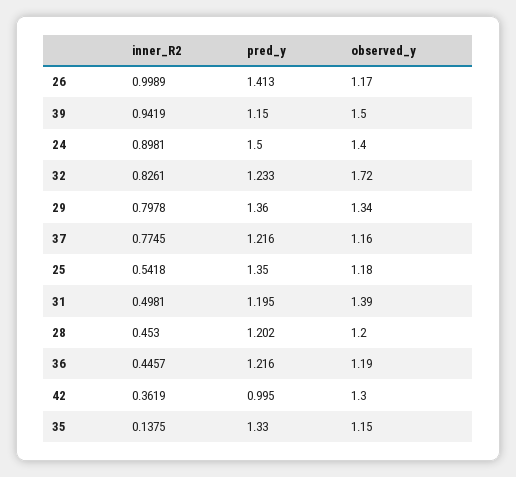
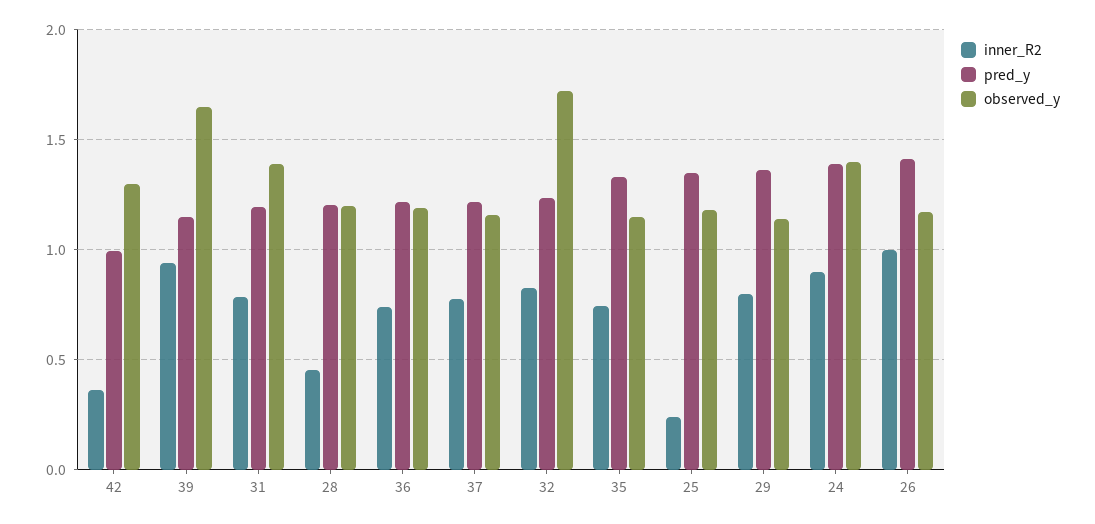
observed_y, 39: 1.5 -> 1.65
pred_y, 24: 1.5 -> 1.4
observed_y, 29: 1.34 -> 1.15
inner_R2, 25: 0.5418 -> 0.25
inner_R2, 31: 0.4981 -> 0.8
inner_R2, 36: 0.4457 -> 0.75
inner_R2, 35: 0.1375 -> 0.75

